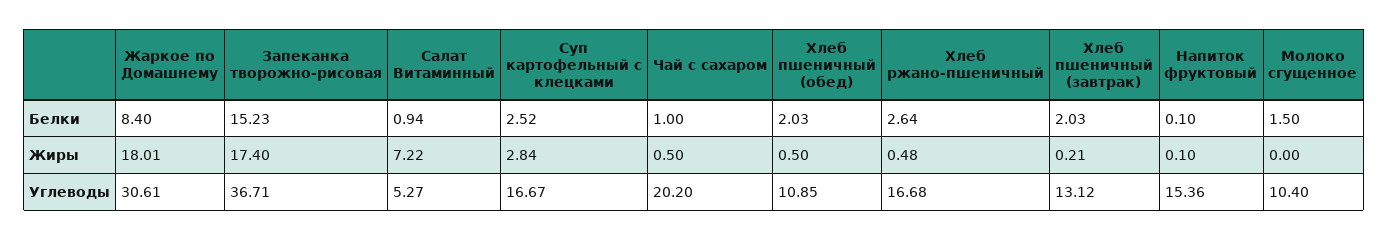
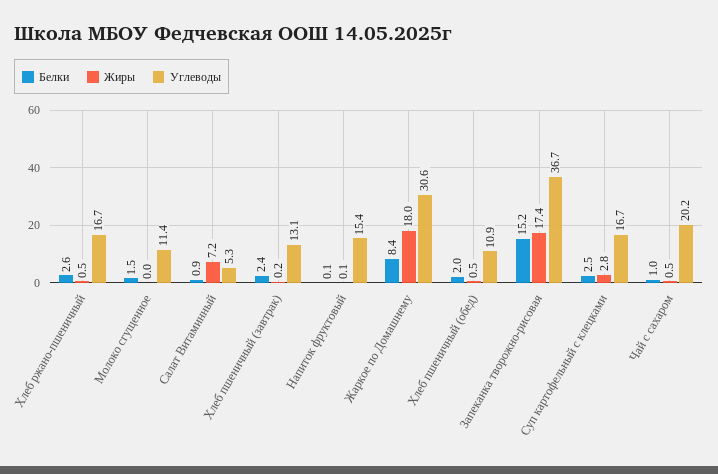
Белки, Хлеб пшеничный (завтрак): 2.03 -> 2.4
Углеводы, Молоко сгущенное: 10.4 -> 11.4

